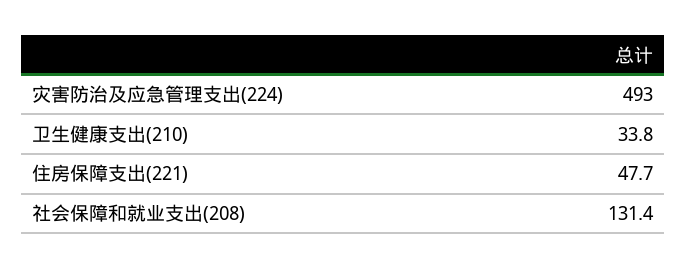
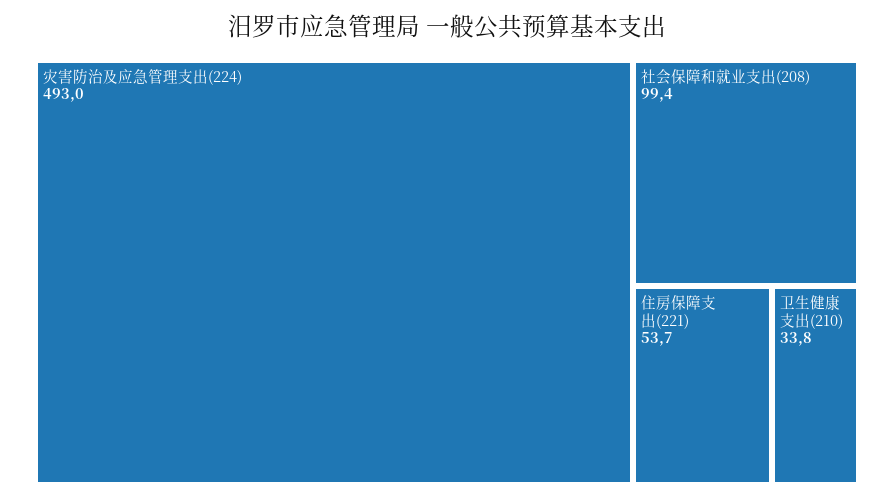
住房保障支出(221): 47.7 -> 53.7
社会保障和就业支出(208): 131.4 -> 99.4

